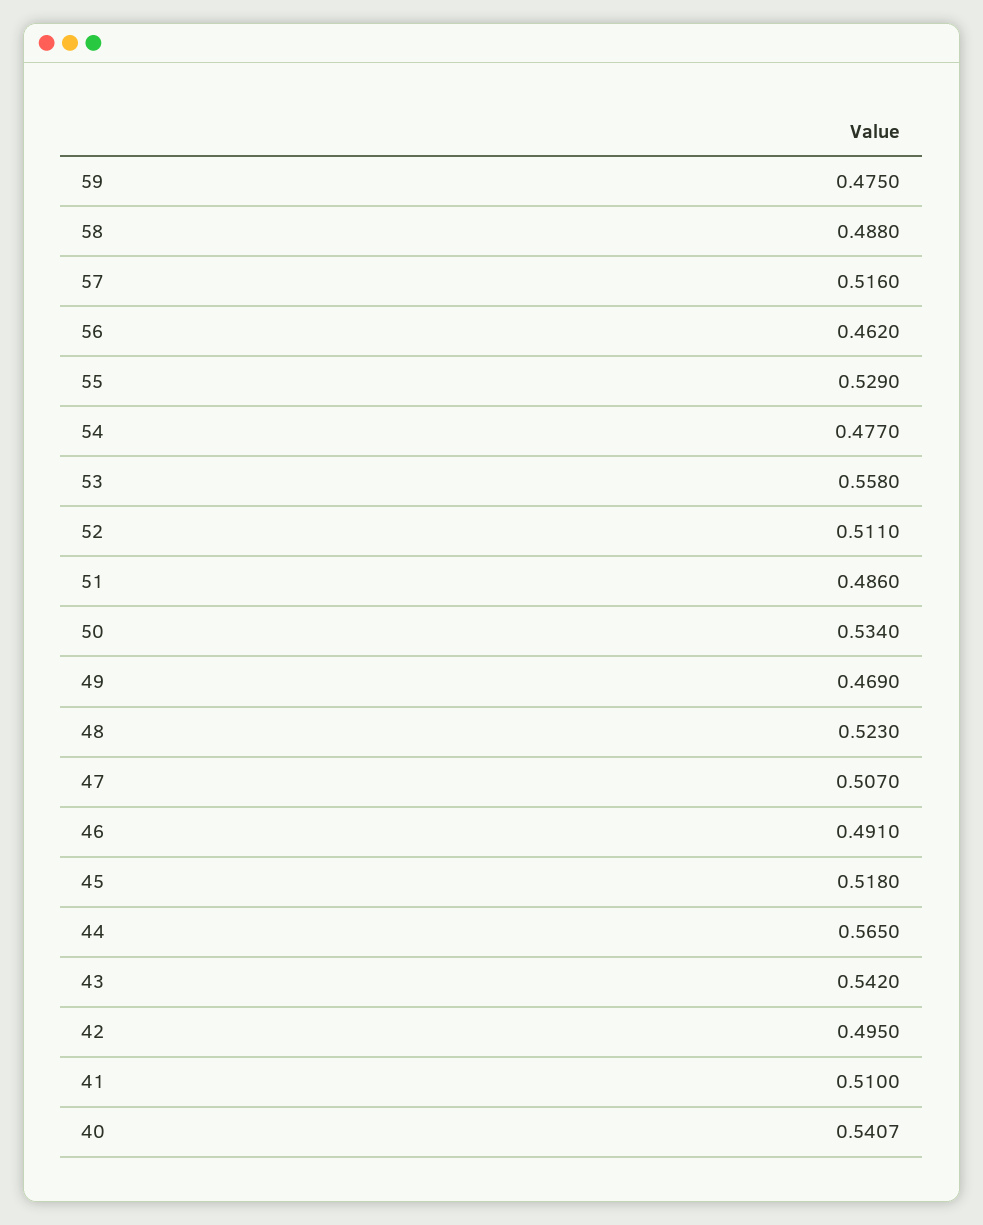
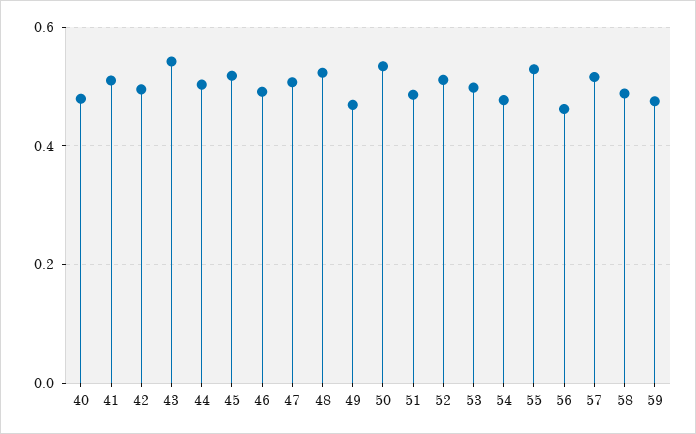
53: 0.558 -> 0.5
44: 0.565 -> 0.5
40: 0.5407 -> 0.48

